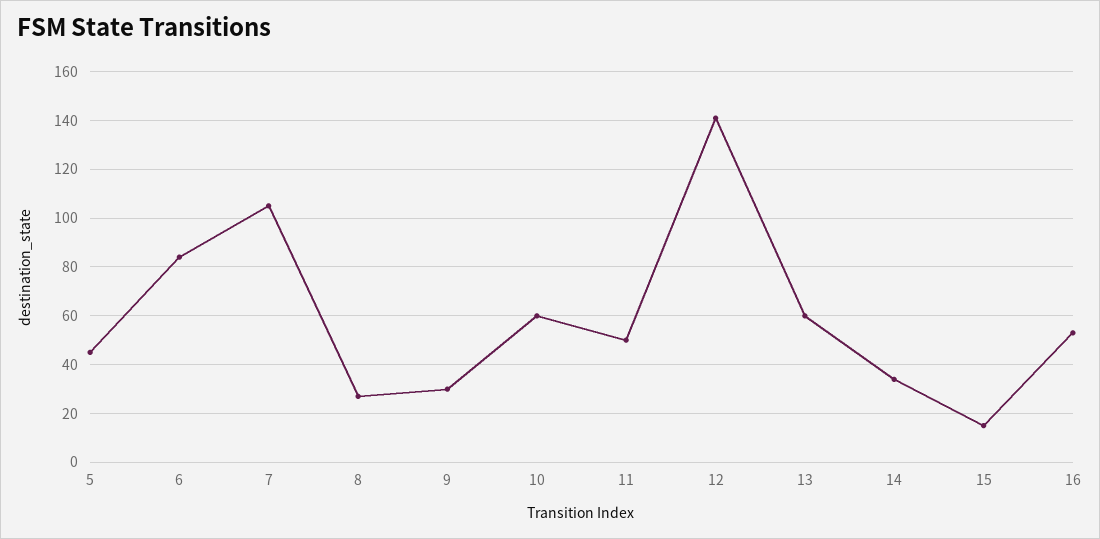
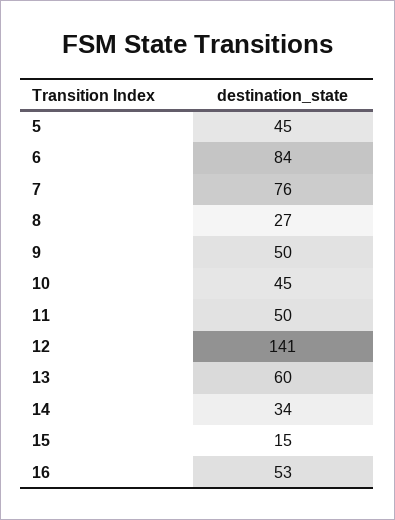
7: 105 -> 76
9: 30 -> 50
10: 60 -> 45

